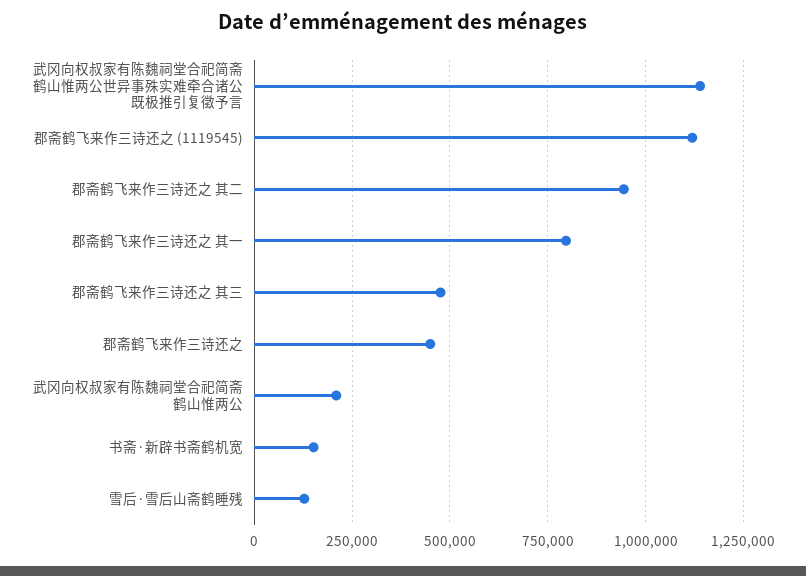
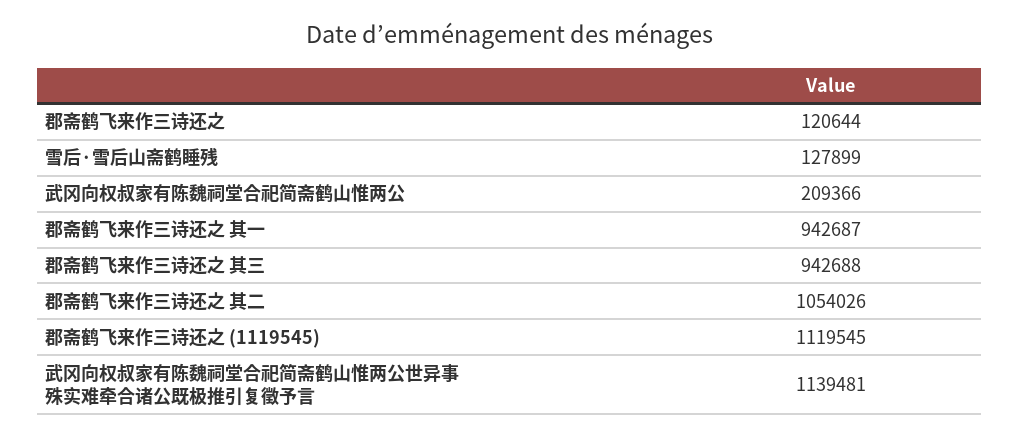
郡斋鹤飞来作三诗还之 其二: 950000 -> 1054026
郡斋鹤飞来作三诗还之 其一: 800000 -> 942687
郡斋鹤飞来作三诗还之 其三: 475000 -> 942688
郡斋鹤飞来作三诗还之: 450000 -> 120644
书斋·新辟书斋鹤机宽: 150000 -> none

